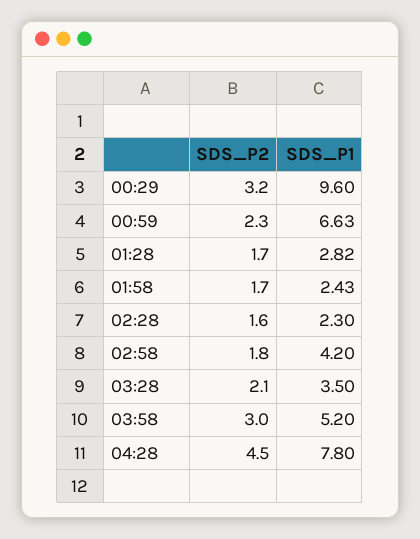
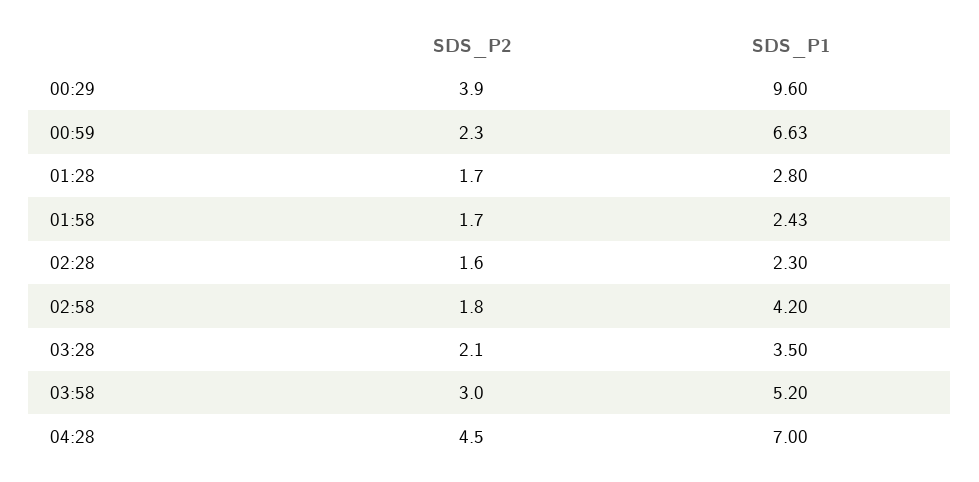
SDS_P2, 00:29: 3.2 -> 3.9
SDS_P1, 01:28: 2.82 -> 2.8
SDS_P1, 04:28: 7.8 -> 7

